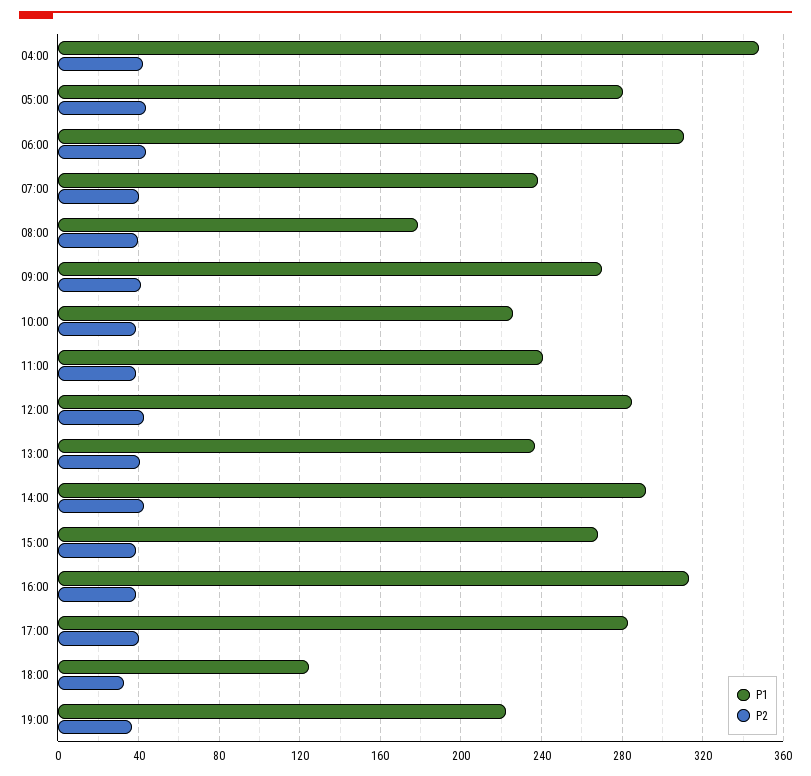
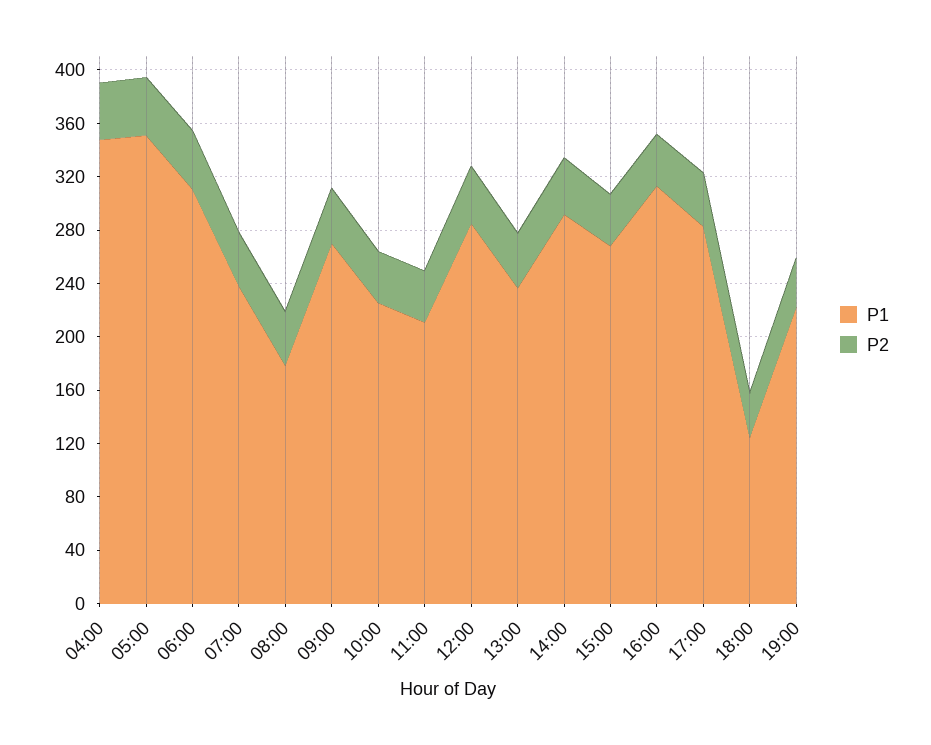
P1, 05:00: 280 -> 350
P1, 11:00: 240 -> 210

